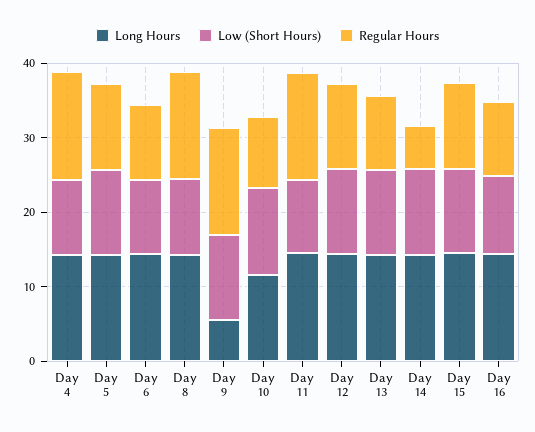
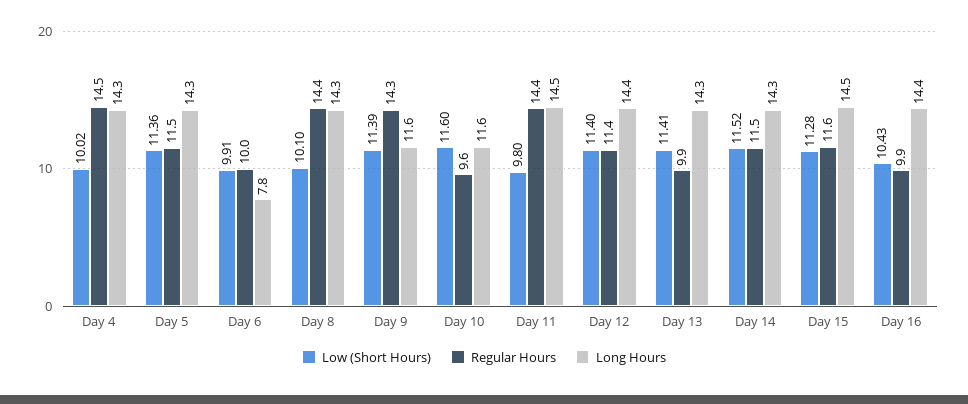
Long Hours, Day 6: 14 -> 7.8
Long Hours, Day 9: 6 -> 11.6
Regular Hours, Day 14: 6 -> 11.5

